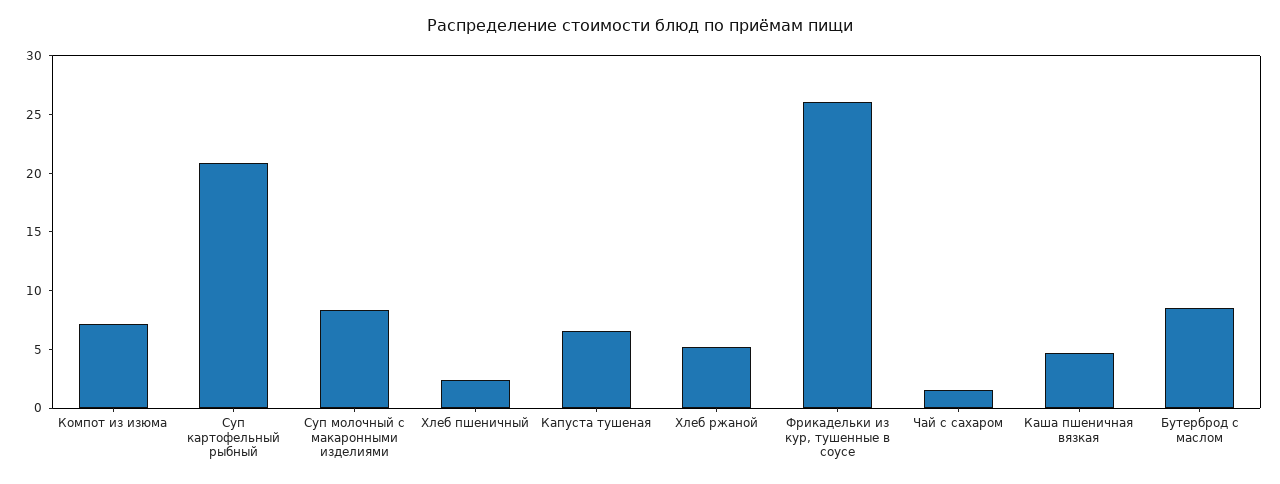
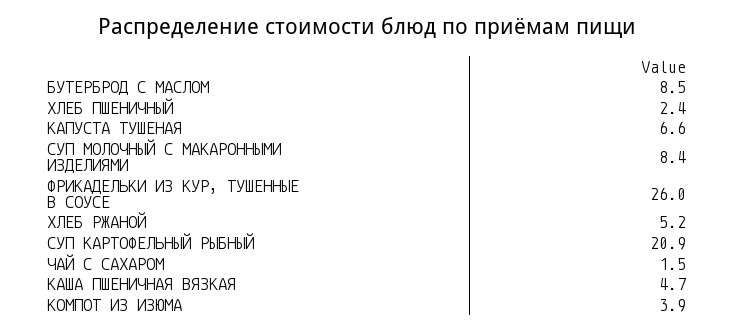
Компот из изюма: 7 -> 3.9

